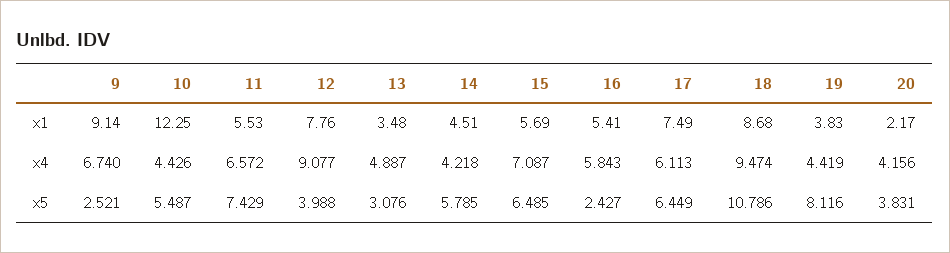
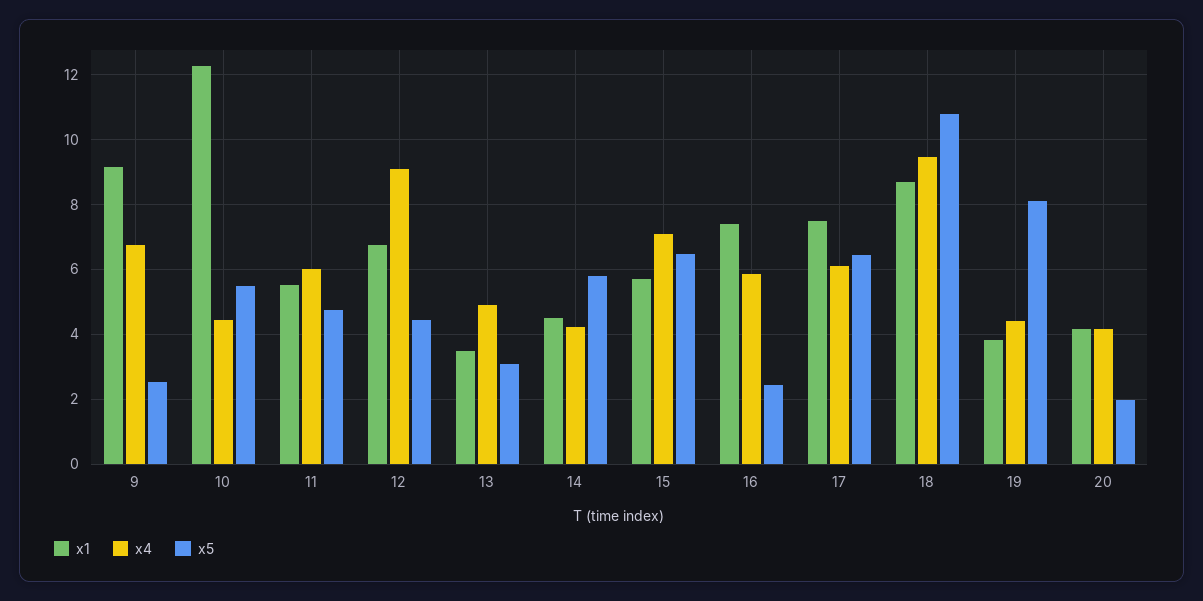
x1, 12: 7.76 -> 6.8
x1, 16: 5.41 -> 7.4
x1, 20: 2.17 -> 4.2
x4, 11: 6.572 -> 6
x5, 11: 7.429 -> 4.8
x5, 12: 3.988 -> 4.4
x5, 20: 3.831 -> 2

